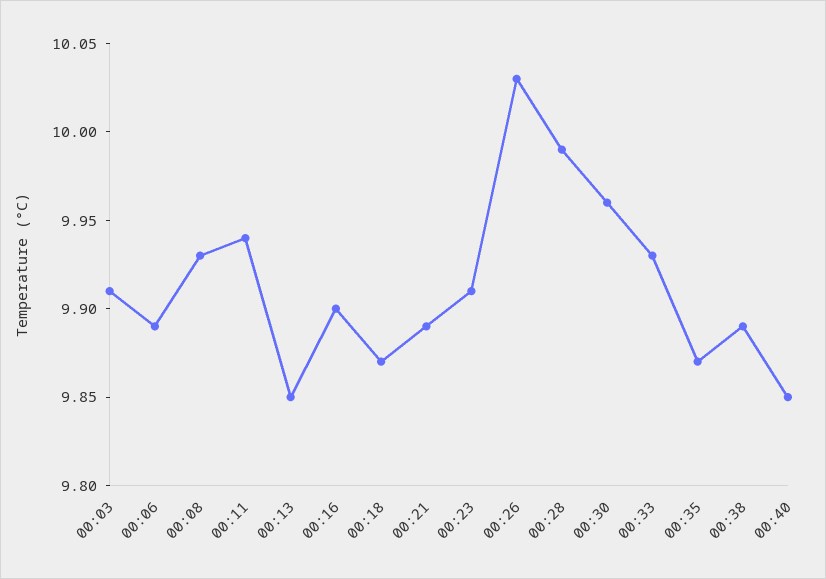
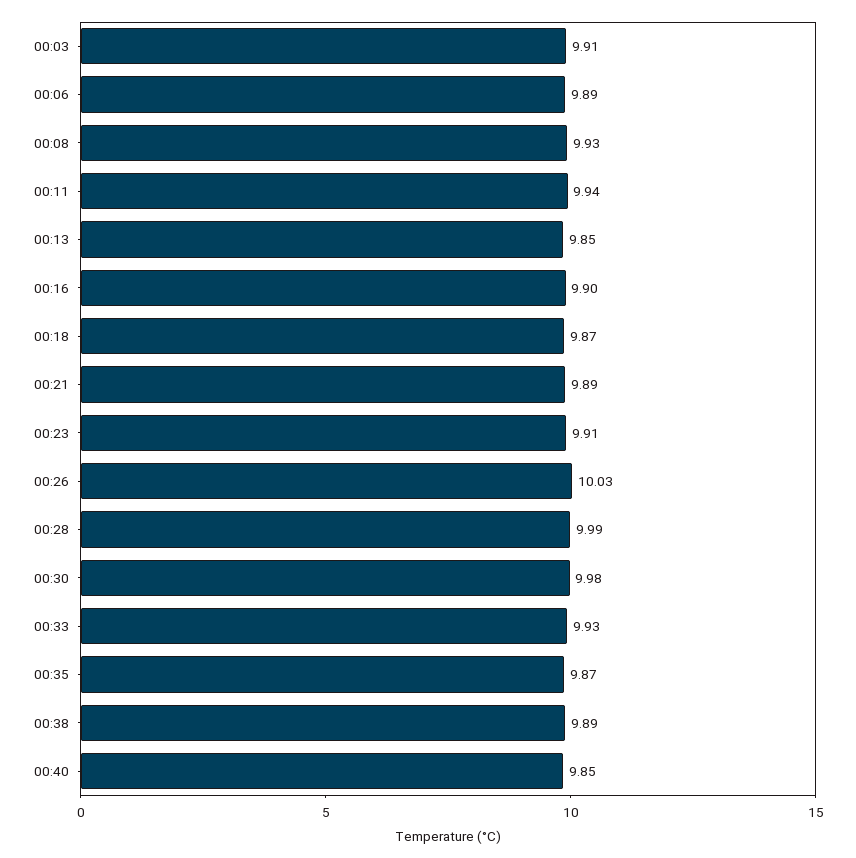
00:30: 9.96 -> 9.98

